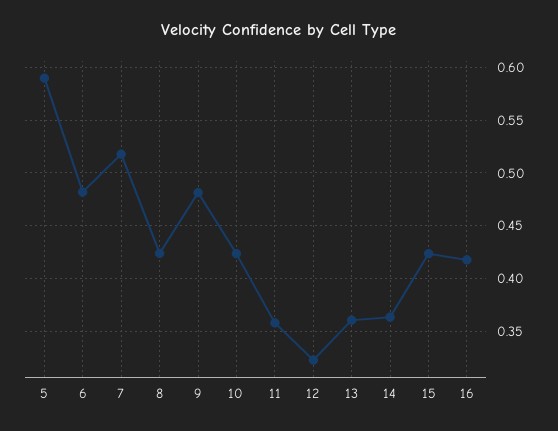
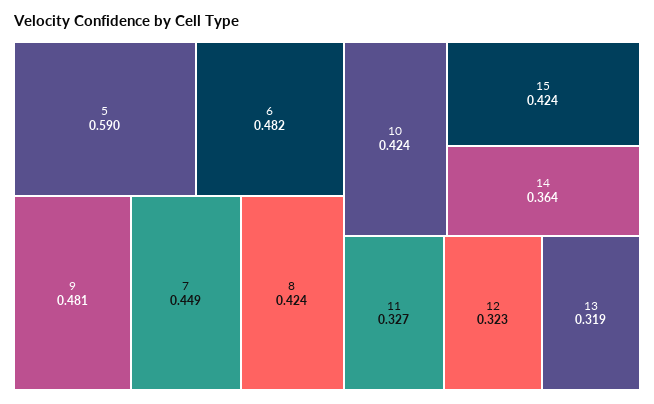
7: 0.52 -> 0.449
11: 0.36 -> 0.327
13: 0.36 -> 0.319
16: 0.42 -> none

